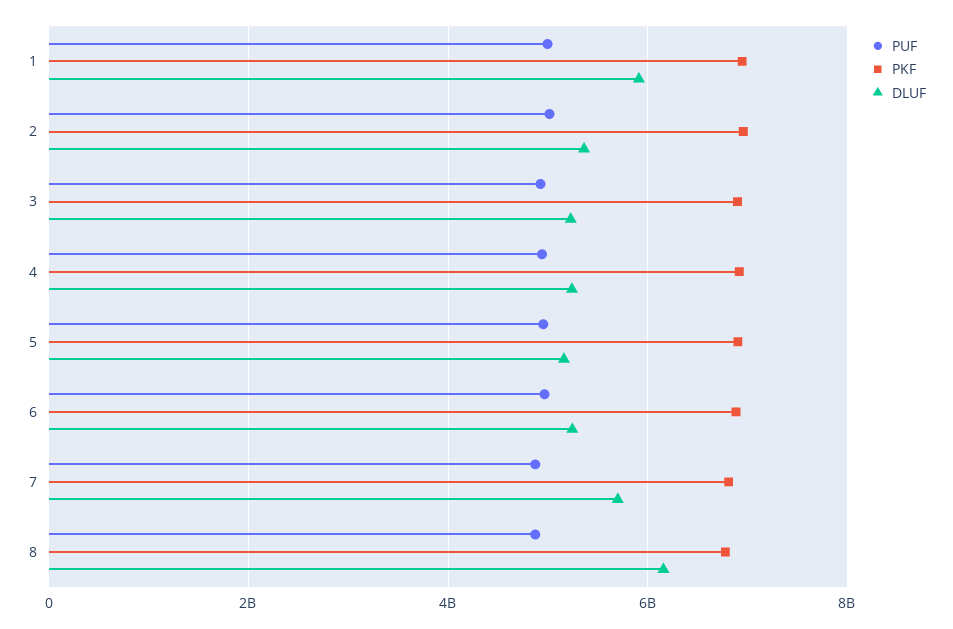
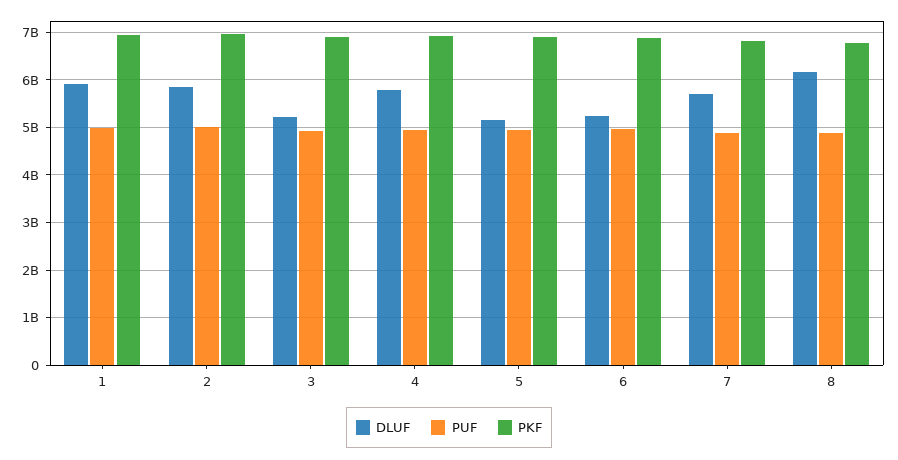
DLUF, 2: 5400000000 -> 5800000000
DLUF, 4: 5200000000 -> 5800000000

